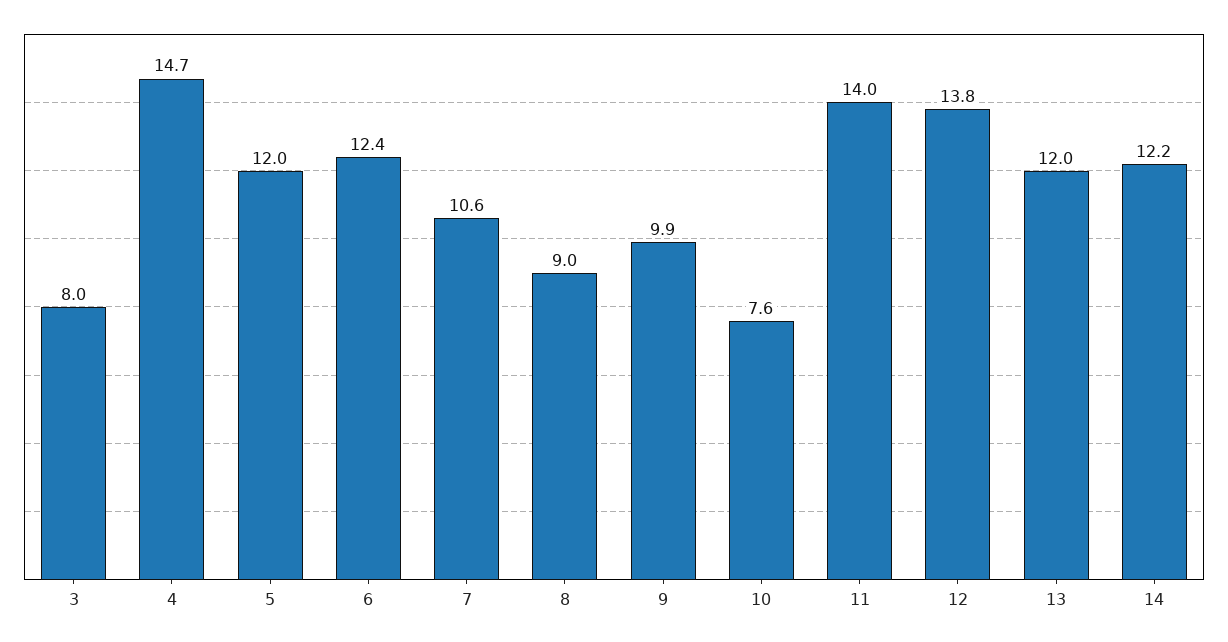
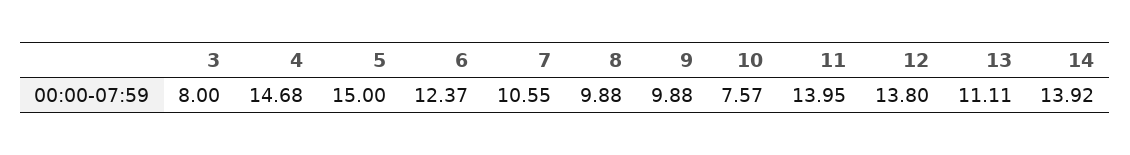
5: 12 -> 15
8: 9 -> 9.88
13: 12 -> 11.11
14: 12.2 -> 13.92

